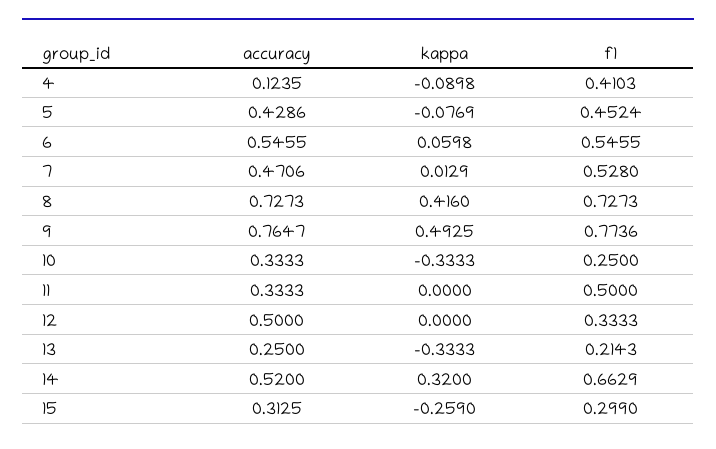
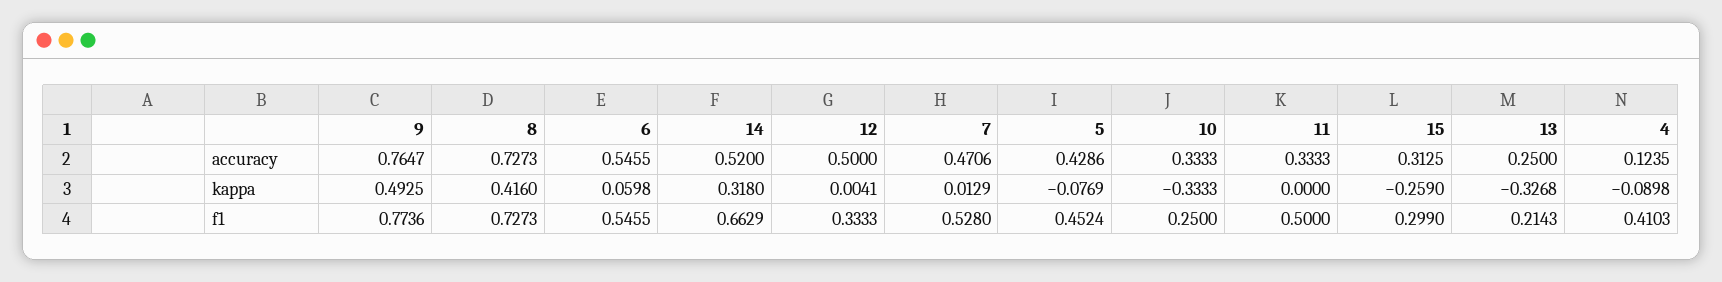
kappa, 12: 0 -> 0.0041
kappa, 13: -0.3333 -> -0.3268
kappa, 14: 0.32 -> 0.318

